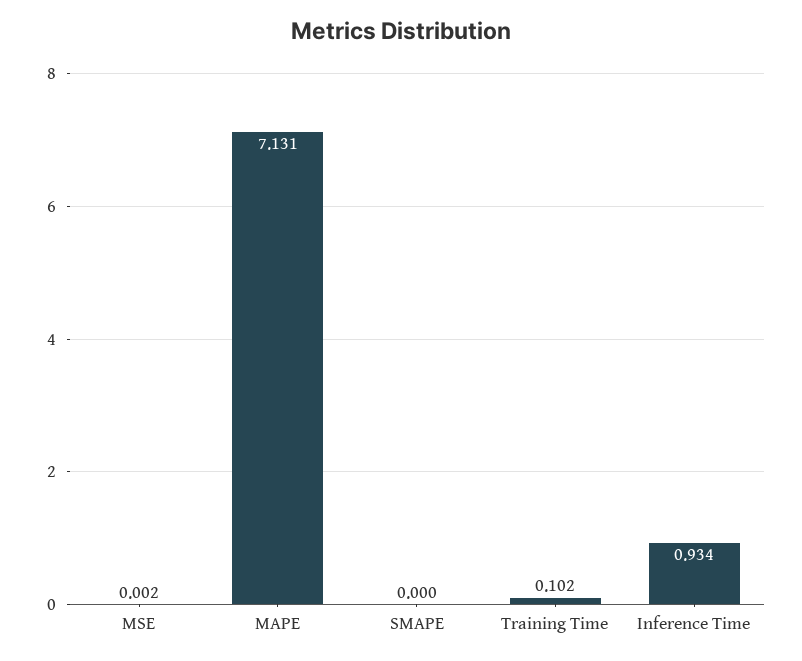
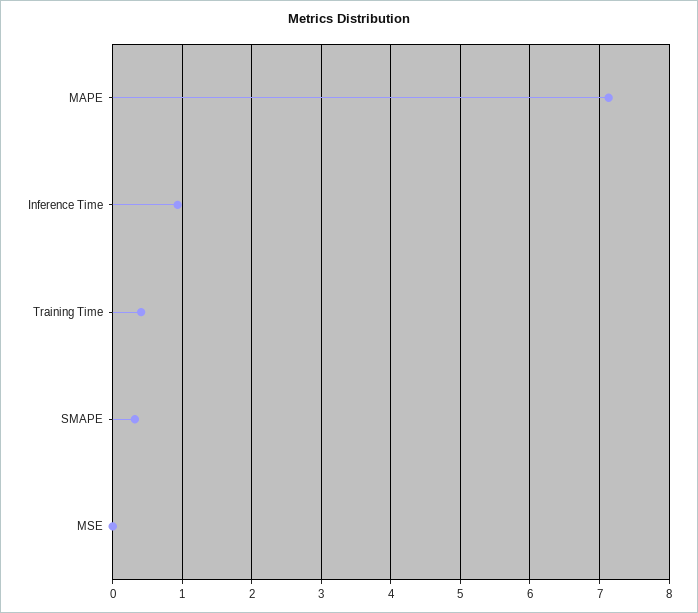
SMAPE: 0 -> 0.3
Training Time: 0.102 -> 0.4

